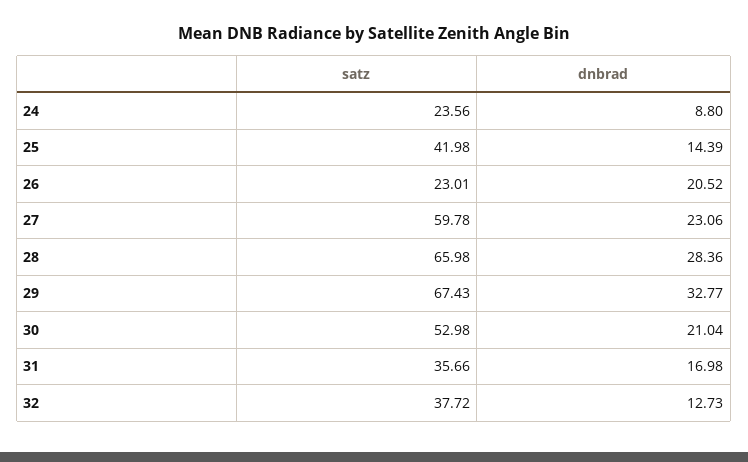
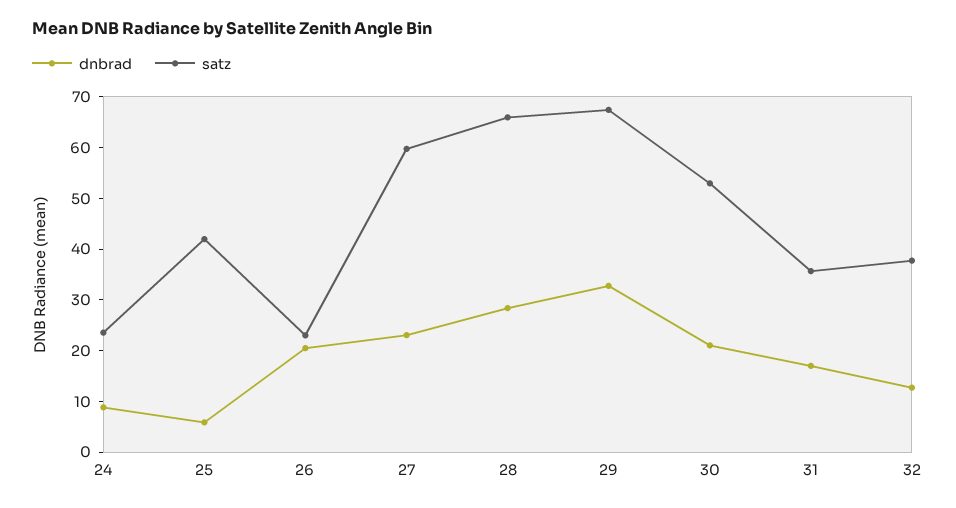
dnbrad, 25: 14.39 -> 6

